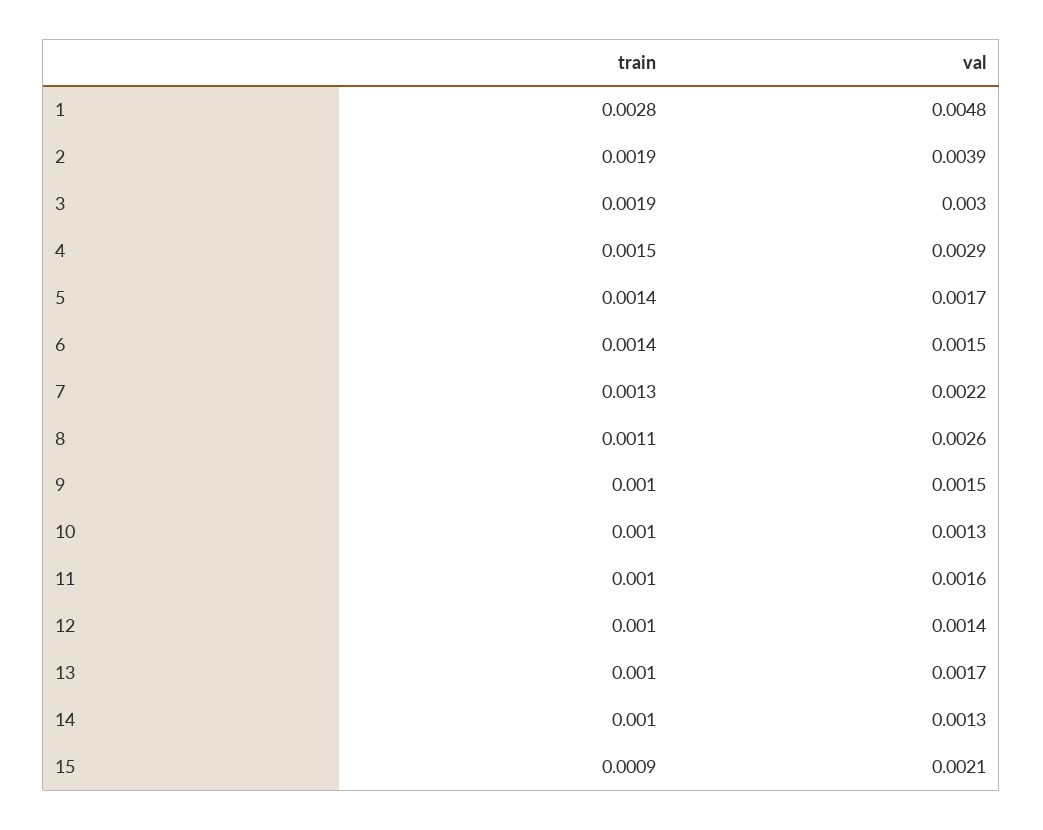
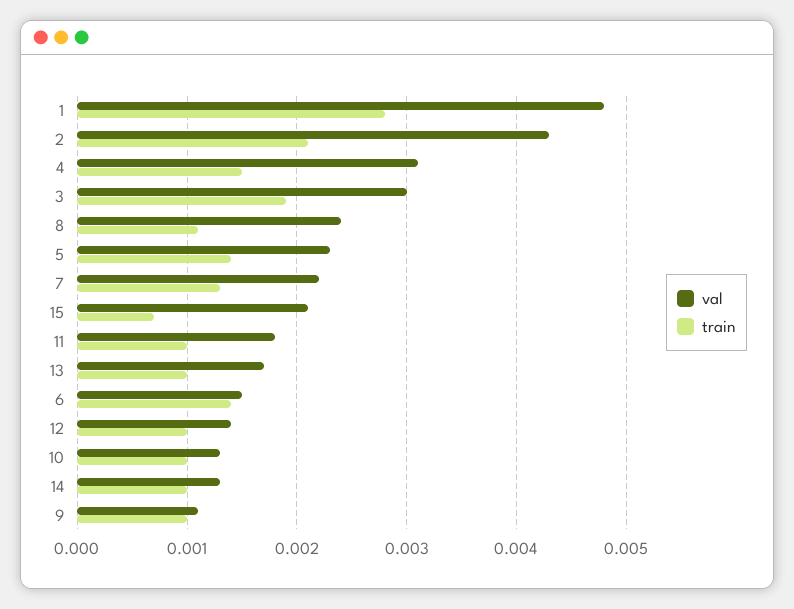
train, 2: 0.0019 -> 0.0021
val, 2: 0.0039 -> 0.0043
val, 4: 0.0029 -> 0.0031
val, 5: 0.0017 -> 0.0023
val, 8: 0.0026 -> 0.0024
val, 9: 0.0015 -> 0.0011
val, 11: 0.0016 -> 0.0018
train, 15: 0.0009 -> 0.0007

